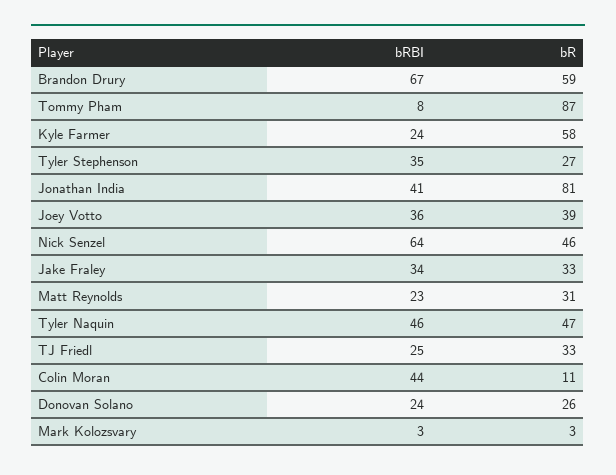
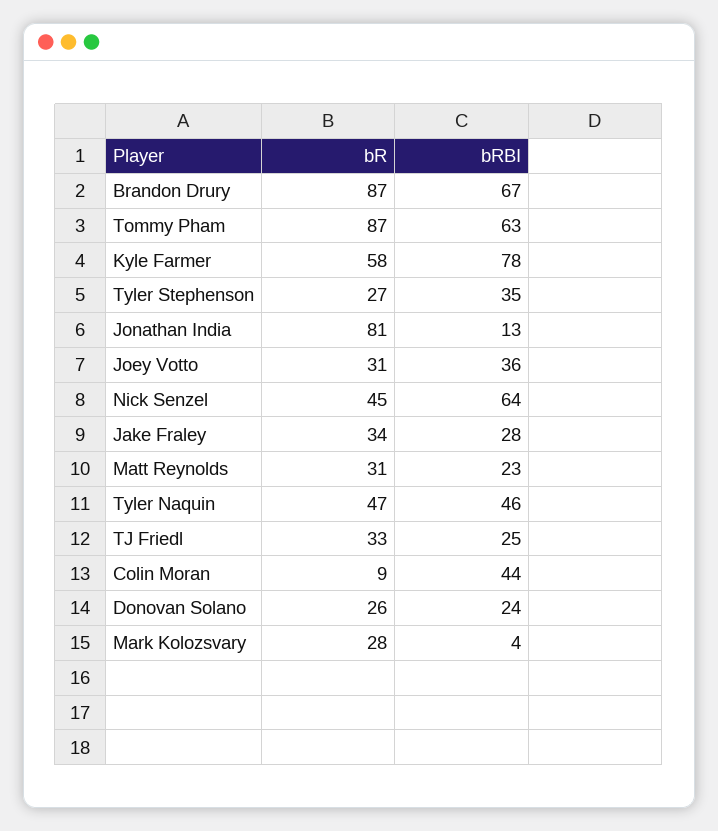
bR, Brandon Drury: 59 -> 87
bRBI, Tommy Pham: 8 -> 63
bRBI, Kyle Farmer: 24 -> 78
bRBI, Jonathan India: 41 -> 13
bR, Joey Votto: 39 -> 31
bR, Nick Senzel: 46 -> 45
bRBI, Jake Fraley: 34 -> 28
bR, Jake Fraley: 33 -> 34
bR, Colin Moran: 11 -> 9
bRBI, Mark Kolozsvary: 3 -> 4
bR, Mark Kolozsvary: 3 -> 28

